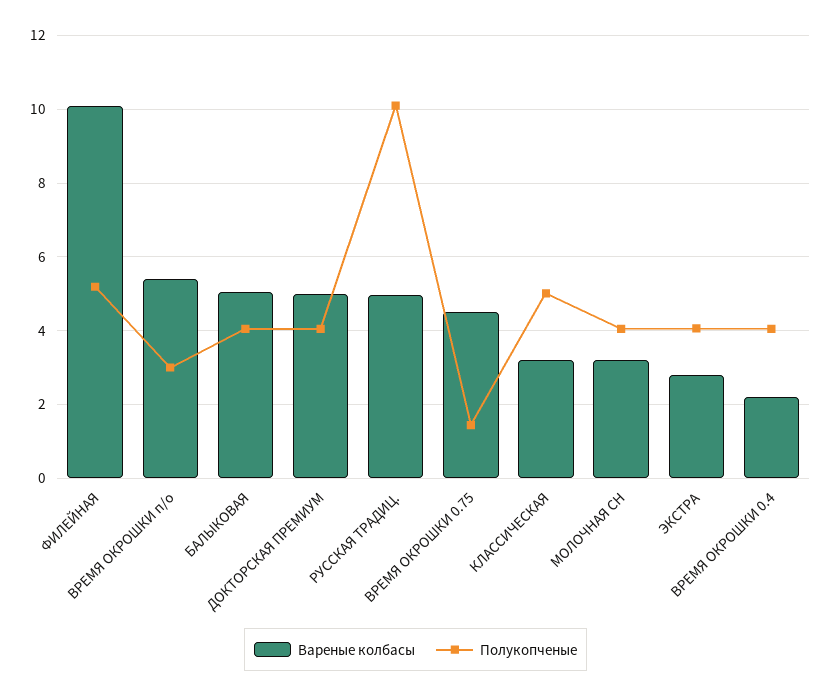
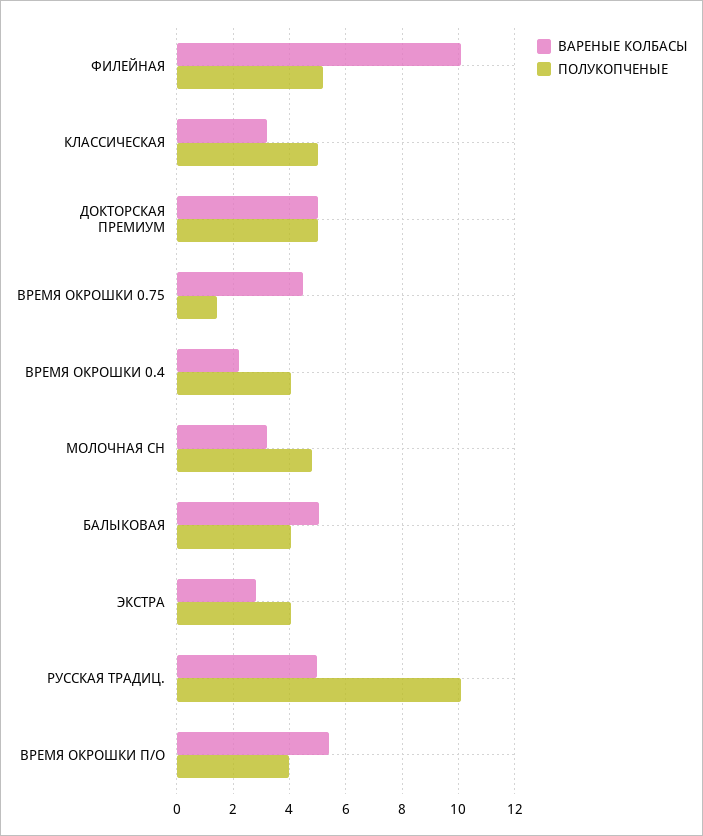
Полукопченые, ВРЕМЯ ОКРОШКИ п/о: 3 -> 4
Полукопченые, ДОКТОРСКАЯ ПРЕМИУМ: 4 -> 5
Полукопченые, МОЛОЧНАЯ СН: 4 -> 4.75

